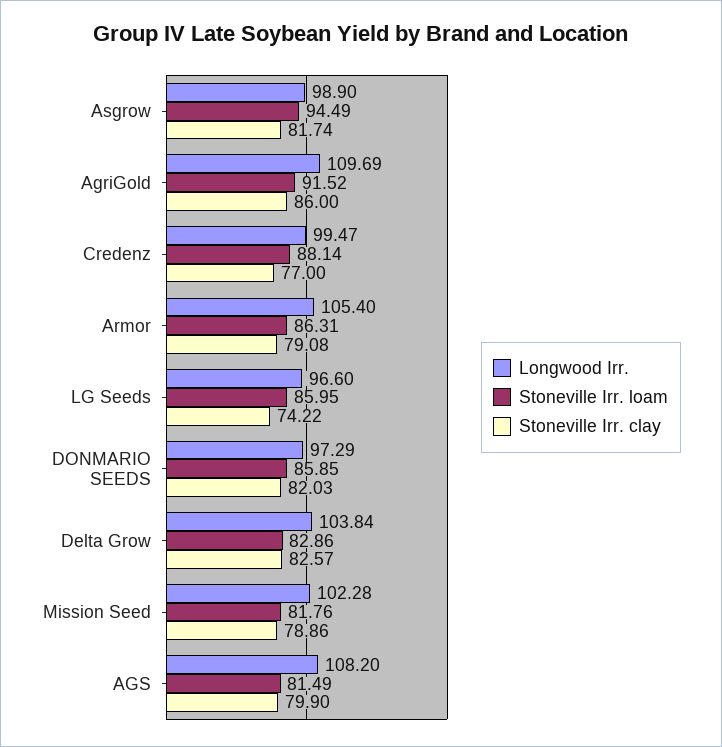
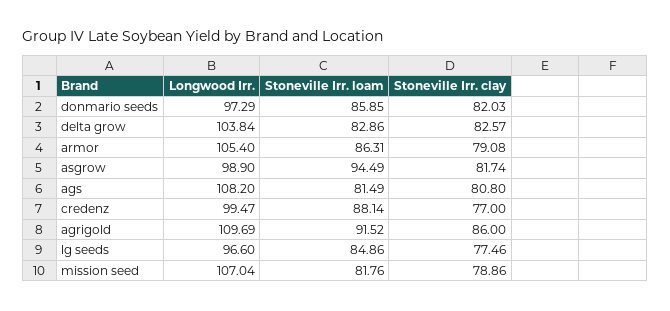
Stoneville Irr. loam, LG Seeds: 85.95 -> 84.86
Stoneville Irr. clay, LG Seeds: 74.22 -> 77.46
Longwood Irr., Mission Seed: 102.28 -> 107.04
Stoneville Irr. clay, AGS: 79.9 -> 80.8

